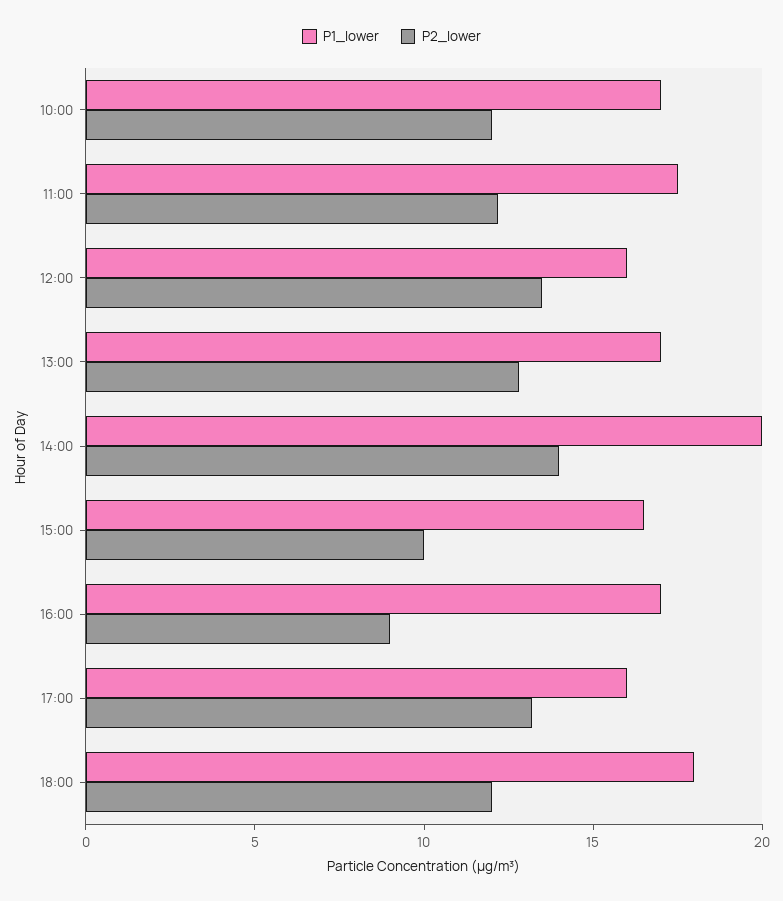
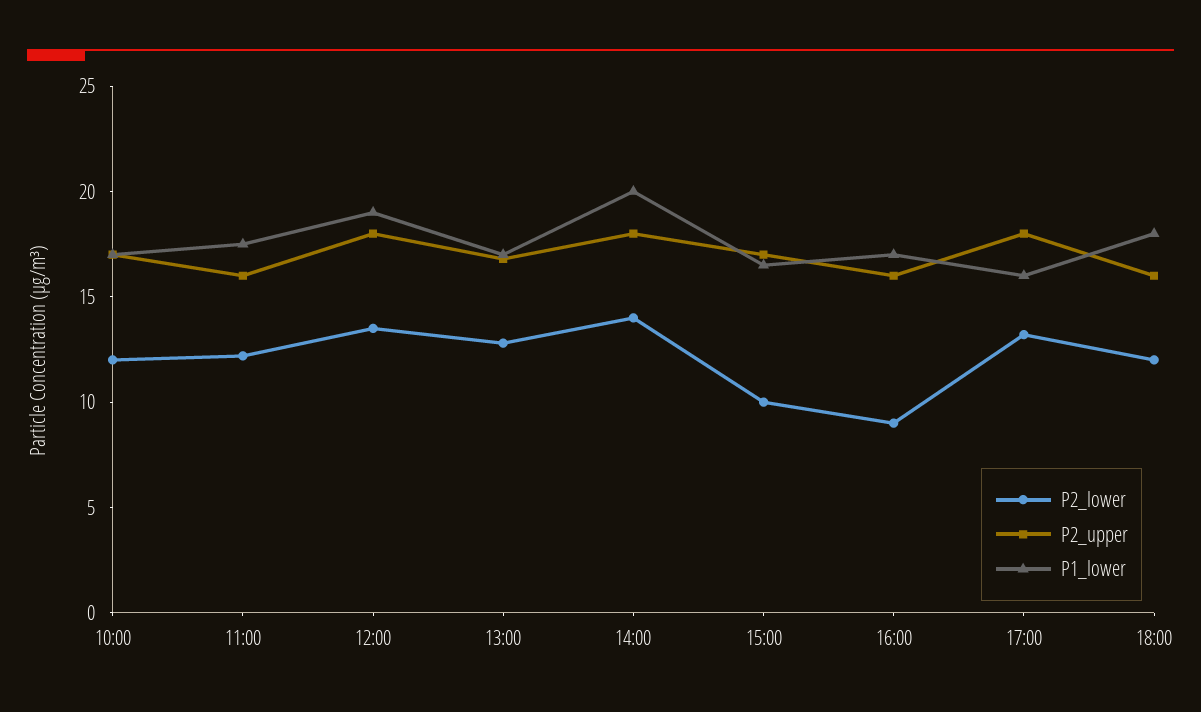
P1_lower, 12:00: 16 -> 19
P2_upper, 10:00: none -> 17
P2_upper, 11:00: none -> 16
P2_upper, 12:00: none -> 18
P2_upper, 13:00: none -> 17
P2_upper, 14:00: none -> 18
P2_upper, 15:00: none -> 17
P2_upper, 16:00: none -> 16
P2_upper, 17:00: none -> 18
P2_upper, 18:00: none -> 16

